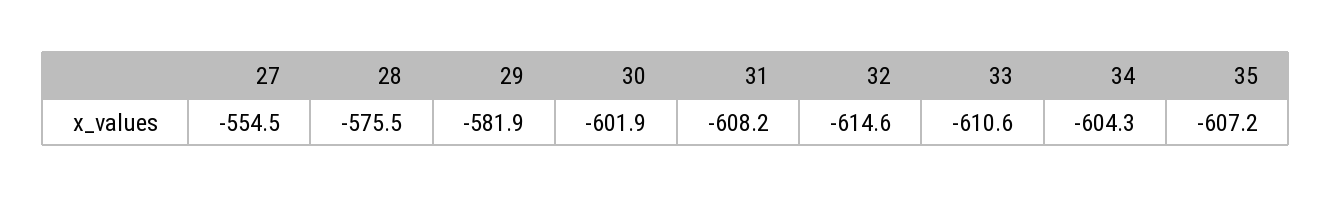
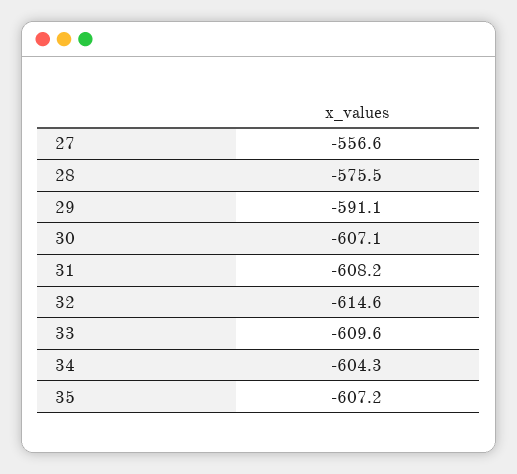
27: -554.5 -> -556.6
29: -581.9 -> -591.1
30: -601.9 -> -607.1
33: -610.6 -> -609.6

